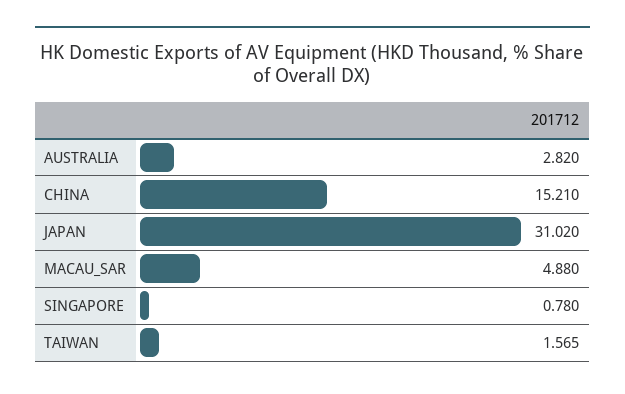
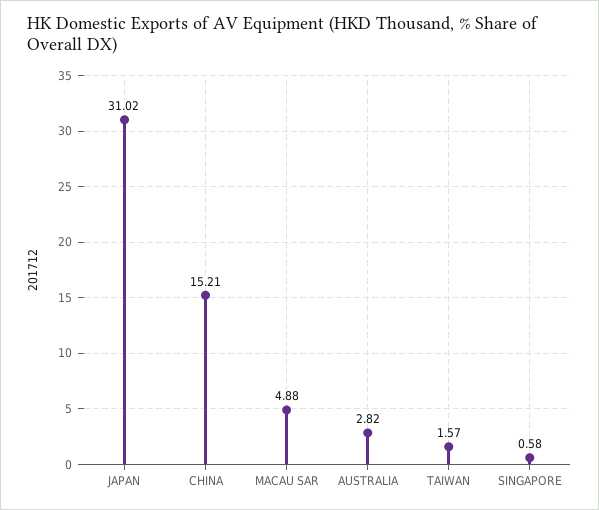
SINGAPORE: 0.78 -> 0.58

